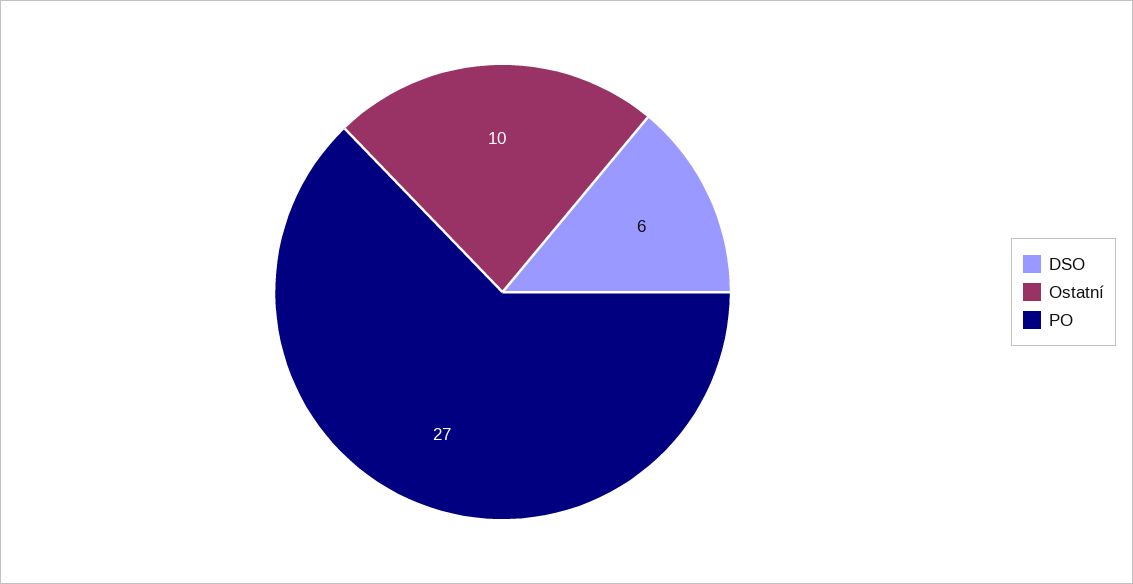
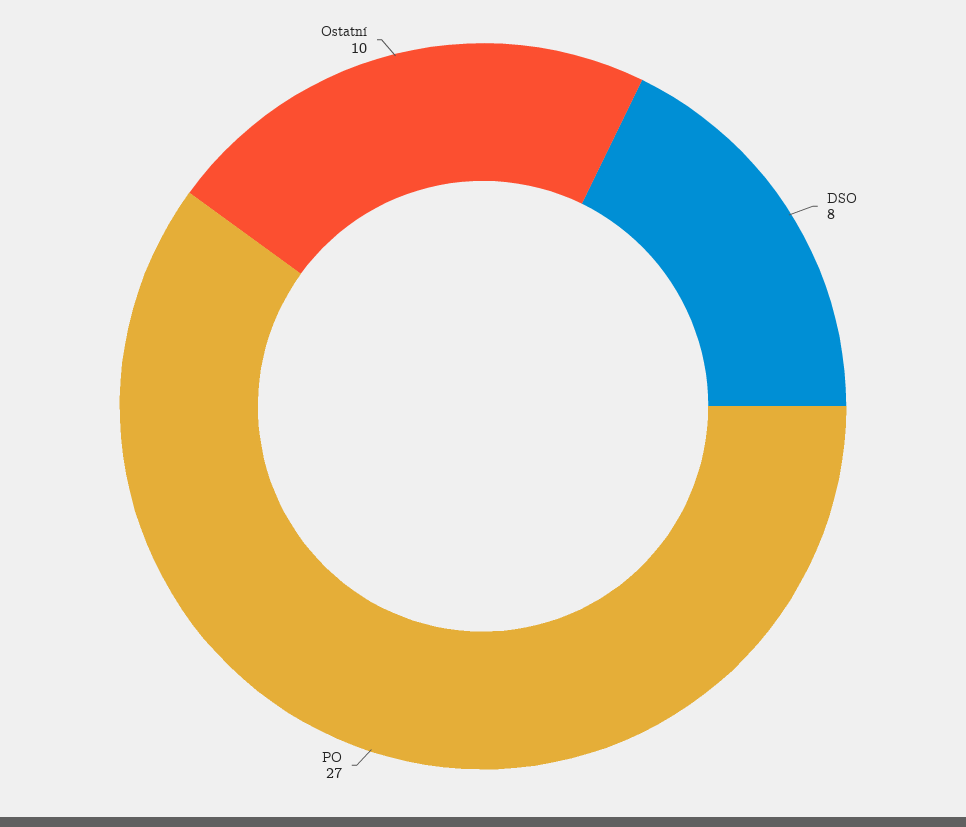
DSO: 6 -> 8

